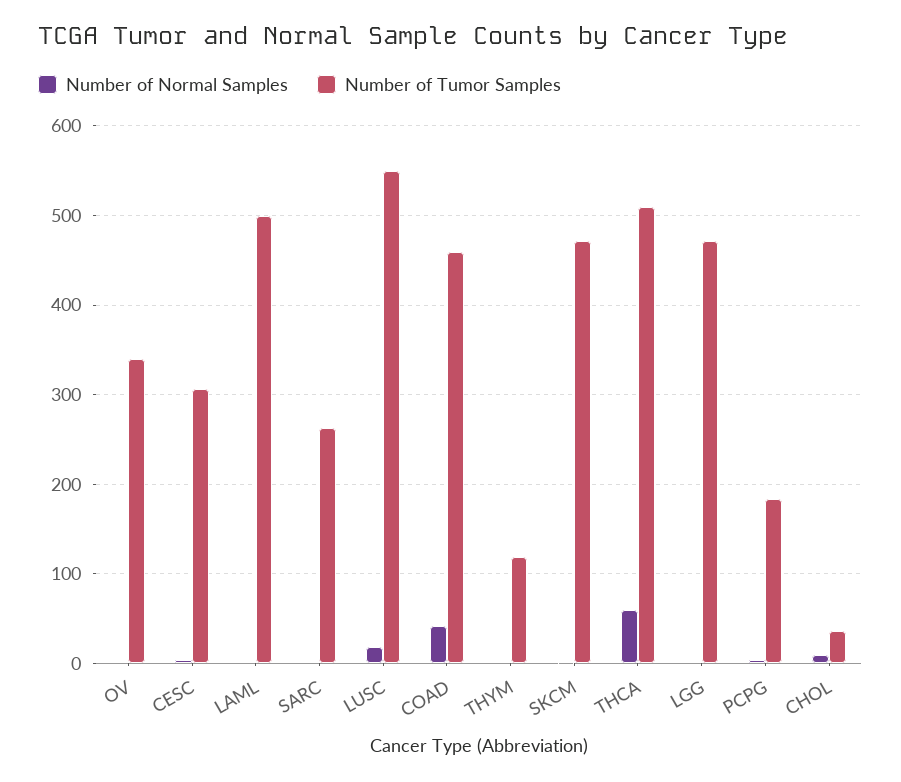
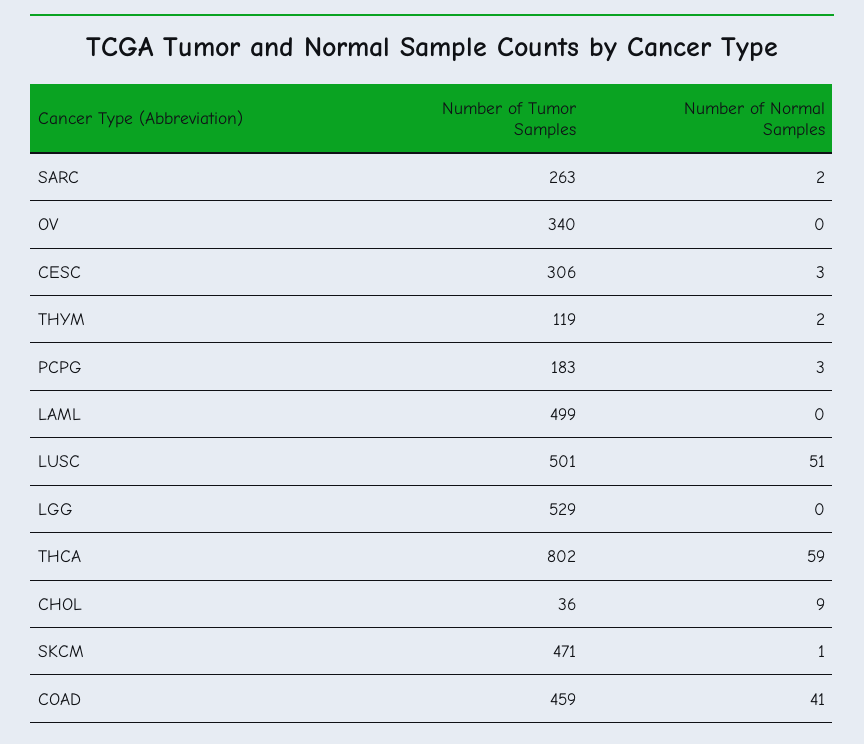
Number of Normal Samples, LUSC: 20 -> 51
Number of Tumor Samples, LUSC: 550 -> 501
Number of Tumor Samples, THCA: 510 -> 802
Number of Tumor Samples, LGG: 470 -> 529

